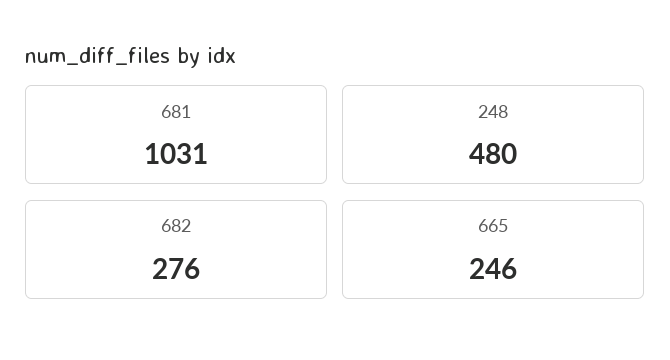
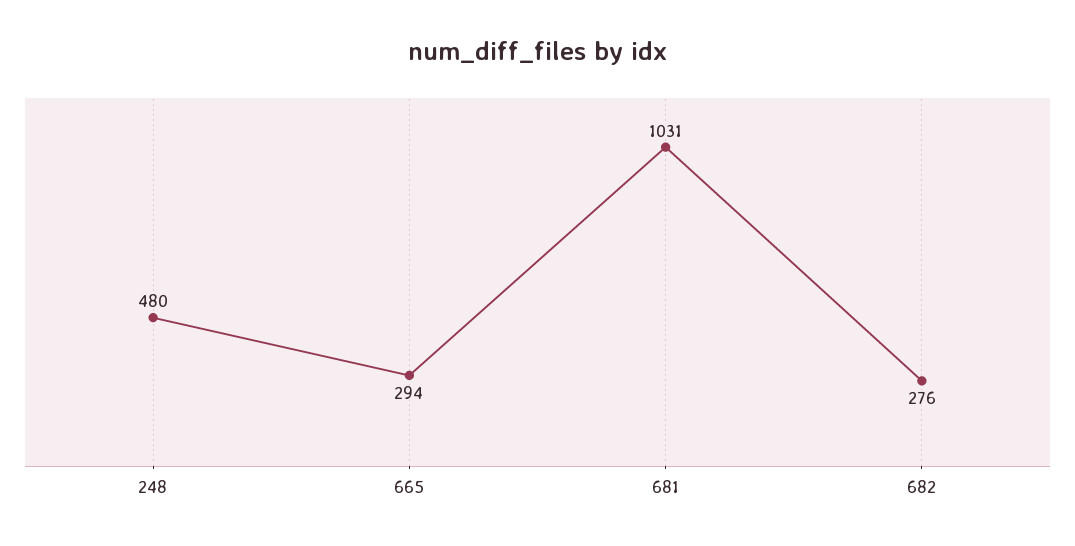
665: 246 -> 294

